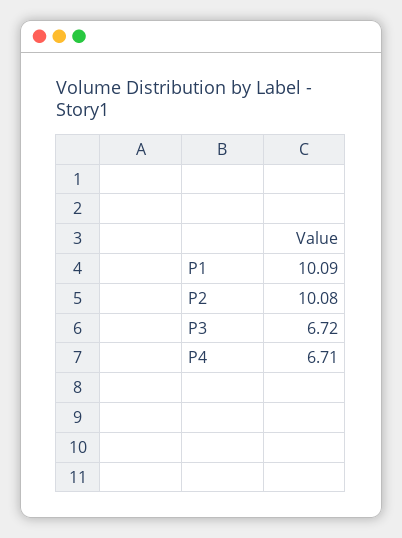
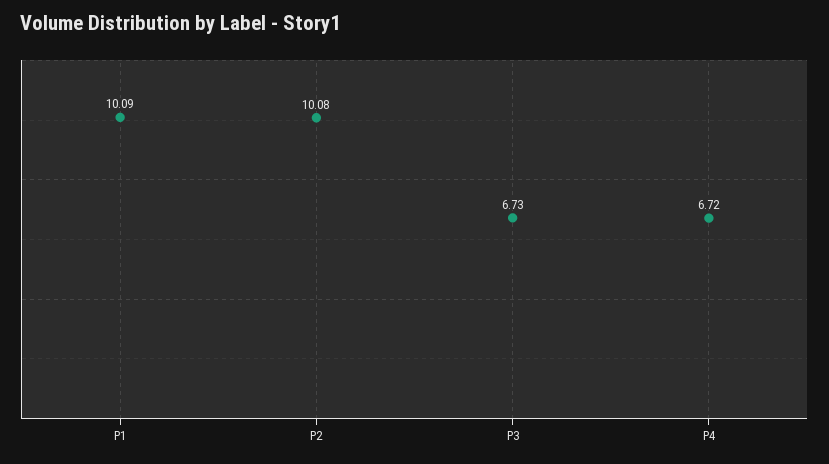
P3: 6.72 -> 6.73
P4: 6.71 -> 6.72

